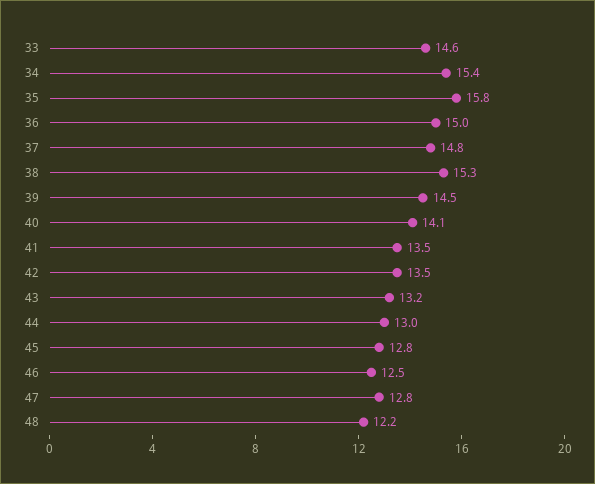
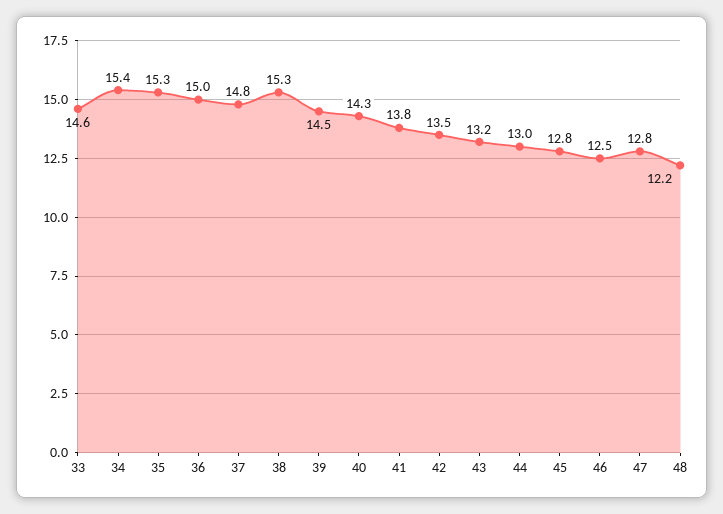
35: 15.8 -> 15.3
40: 14.1 -> 14.3
41: 13.5 -> 13.8

